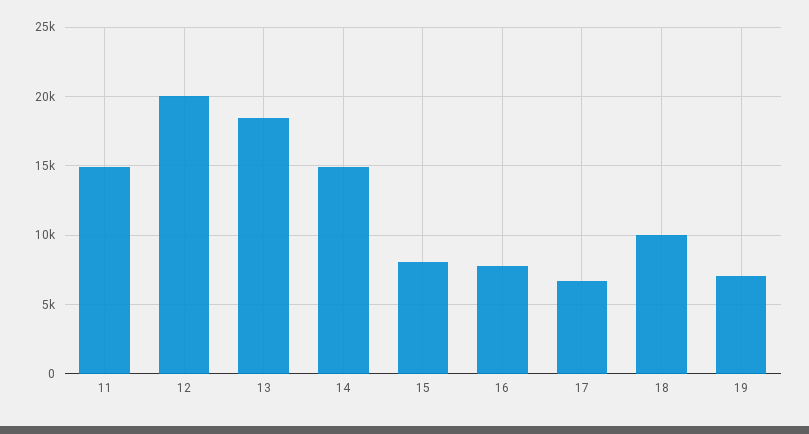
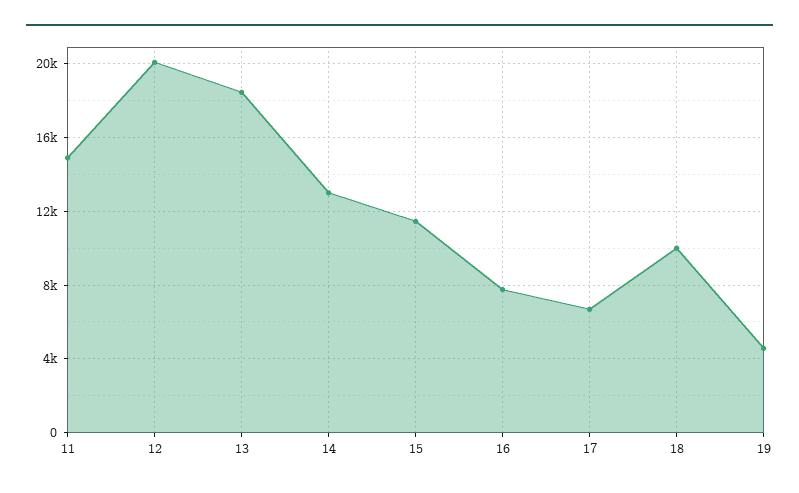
14: 15000 -> 13000
15: 8000 -> 11500
19: 7000 -> 4500

